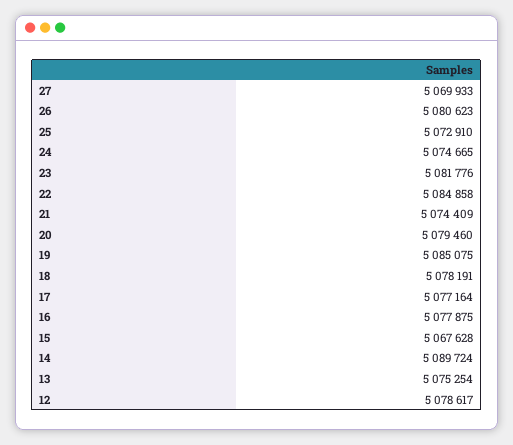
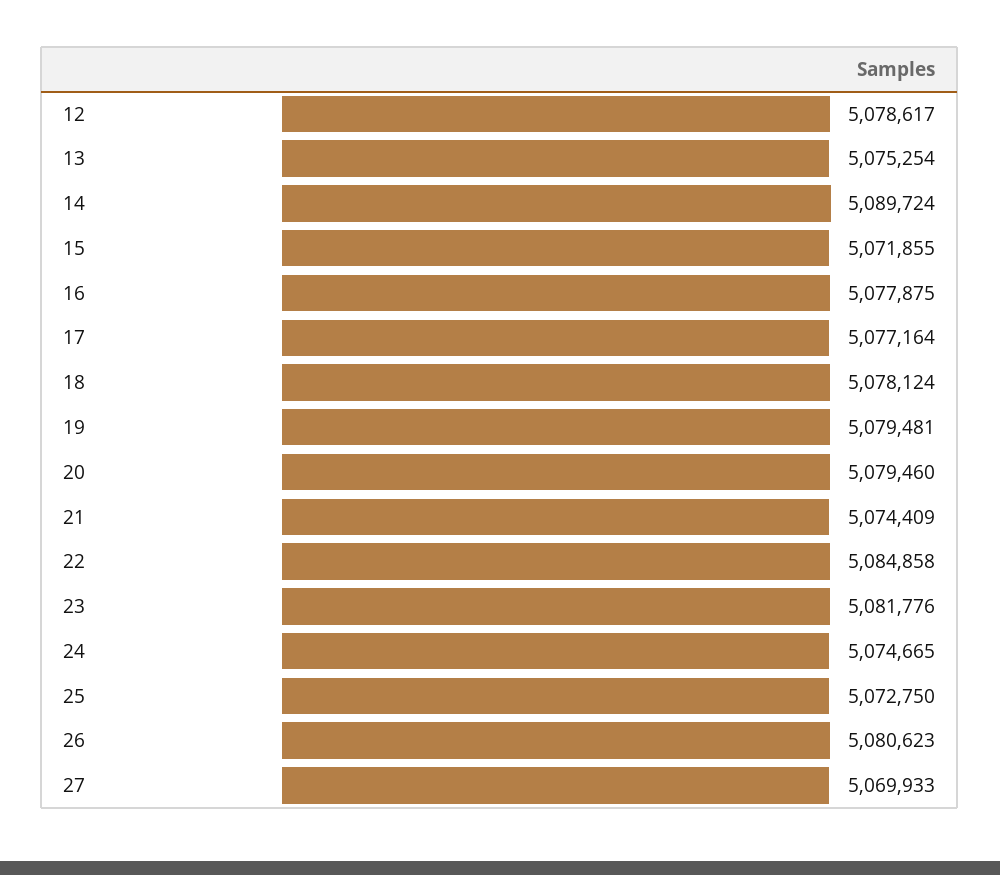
25: 5072910 -> 5072750
19: 5085075 -> 5079481
18: 5078191 -> 5078124
15: 5067628 -> 5071855

